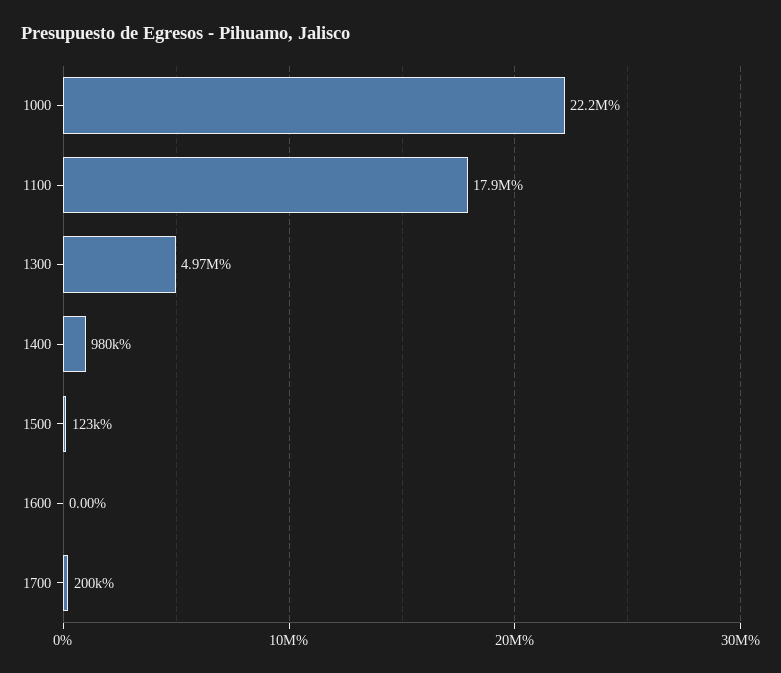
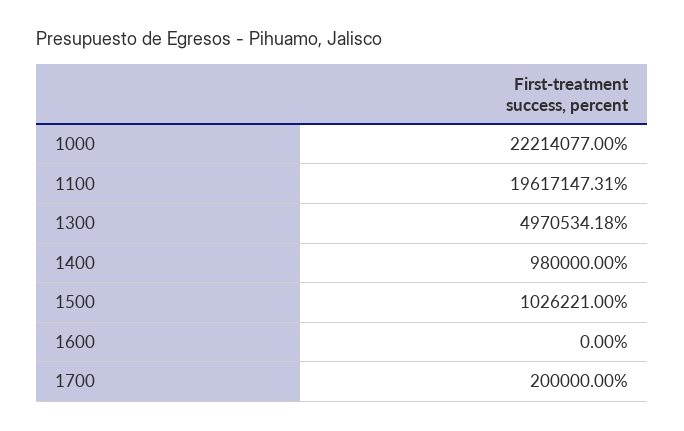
1100: 17900000 -> 19617147.31
1500: 123000 -> 1026221

